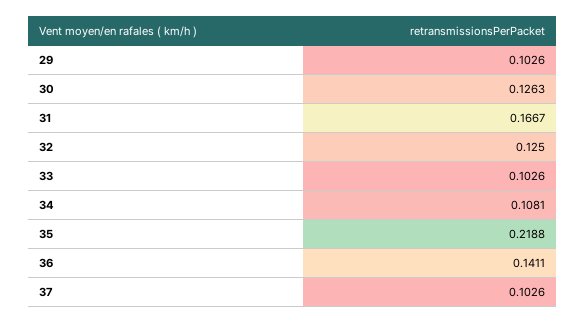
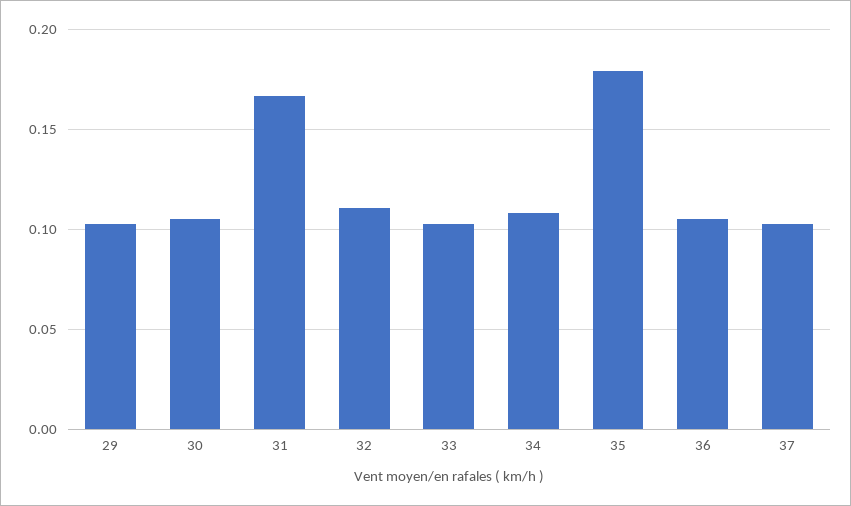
30: 0.1263 -> 0.105
32: 0.125 -> 0.11
35: 0.2188 -> 0.18
36: 0.1411 -> 0.105

